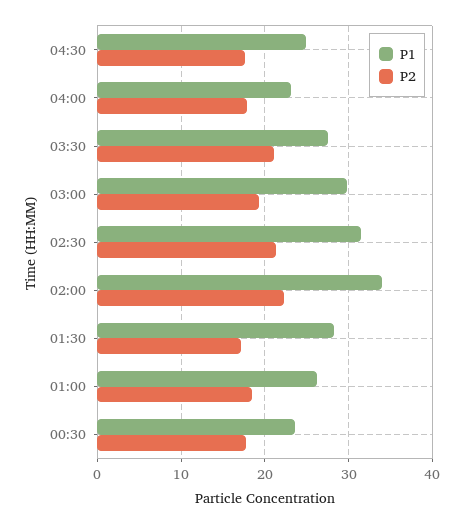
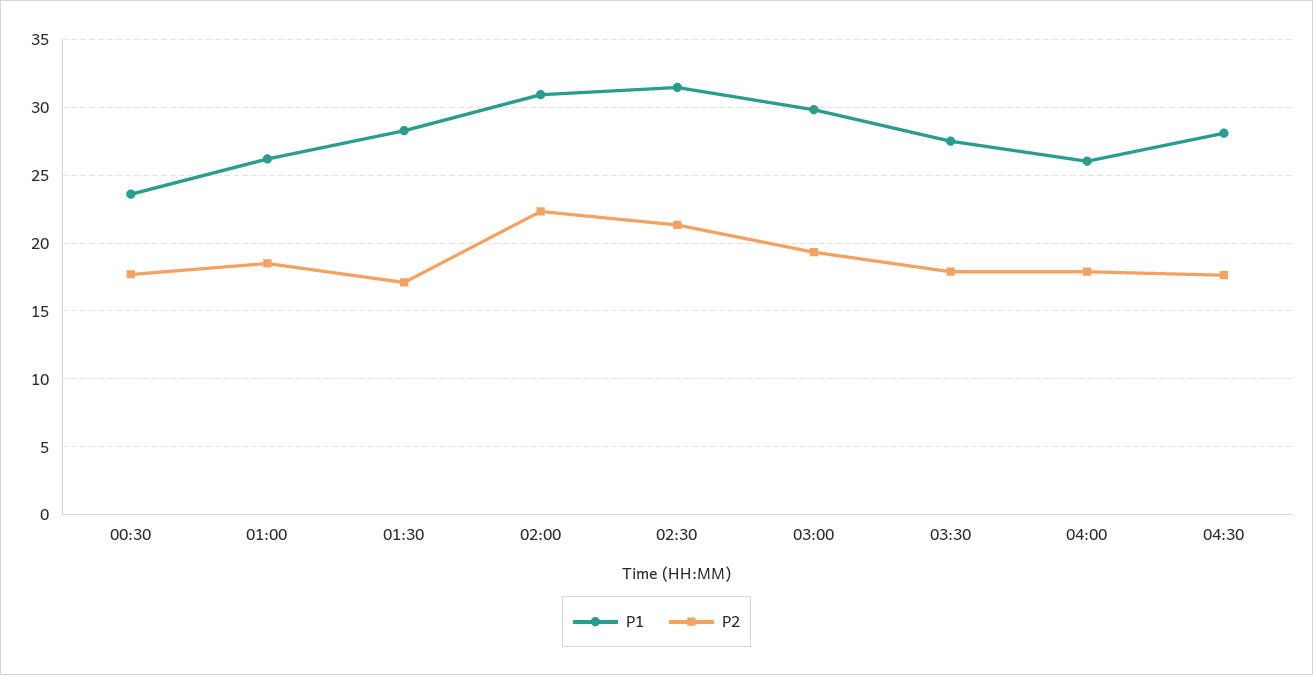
P1, 04:30: 25 -> 28
P1, 04:00: 23 -> 26
P2, 03:30: 21 -> 18
P1, 02:00: 34 -> 31

